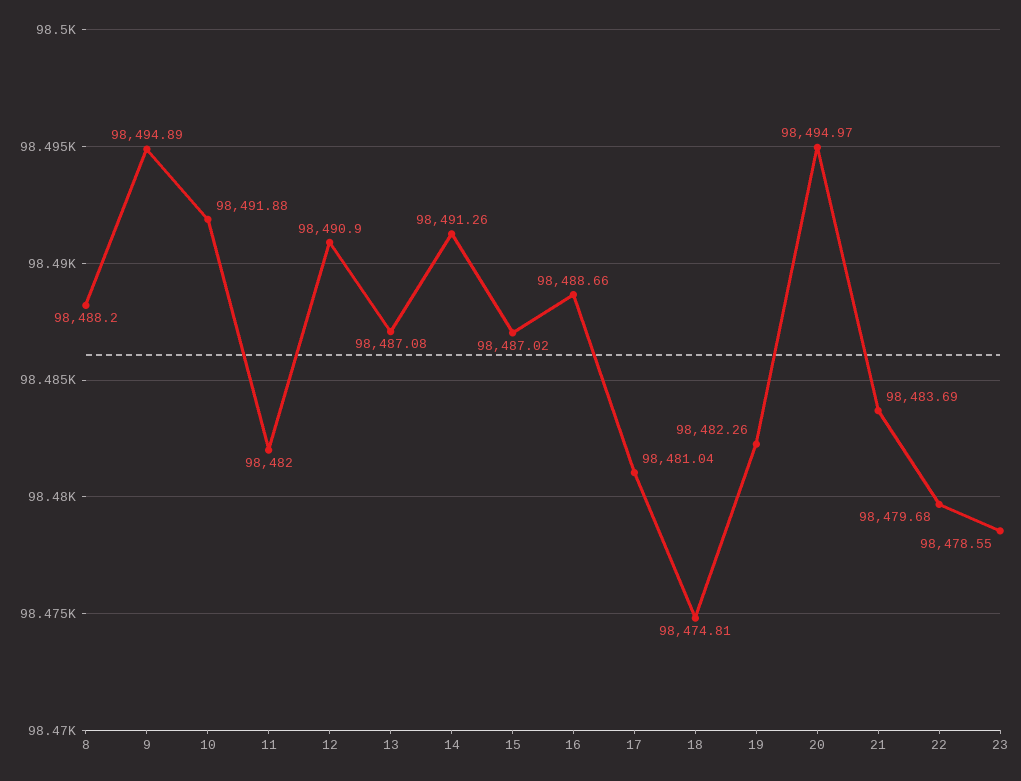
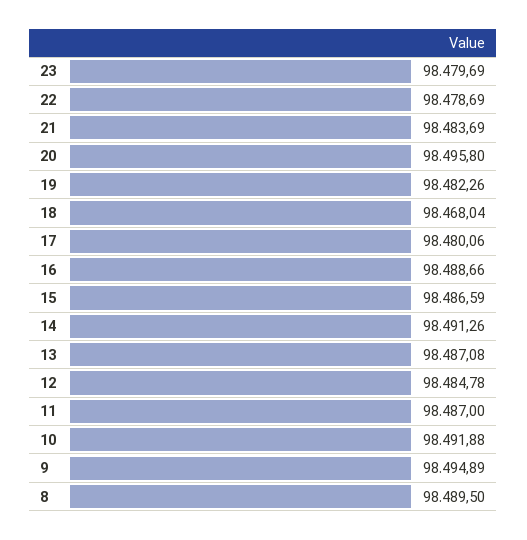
8: 98488.2 -> 98489.5
11: 98482 -> 98487
12: 98490.9 -> 98484.78
15: 98487.02 -> 98486.59
17: 98481.04 -> 98480.06
18: 98474.81 -> 98468.04
20: 98494.97 -> 98495.8
22: 98479.68 -> 98478.69
23: 98478.55 -> 98479.69

